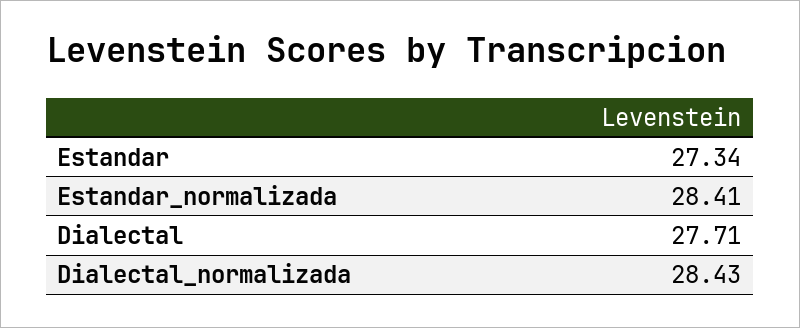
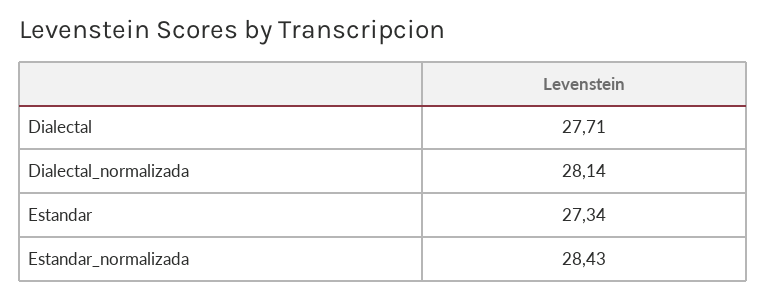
Estandar_normalizada: 28.41 -> 28.43
Dialectal_normalizada: 28.43 -> 28.14

